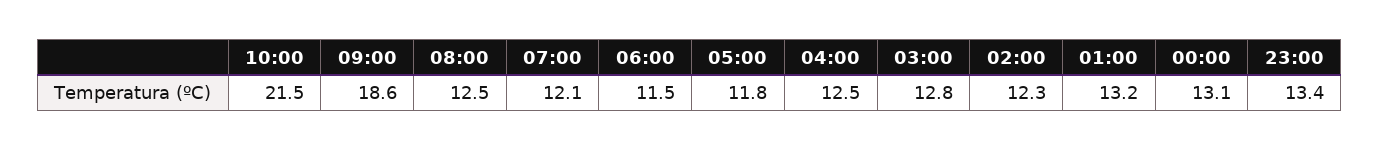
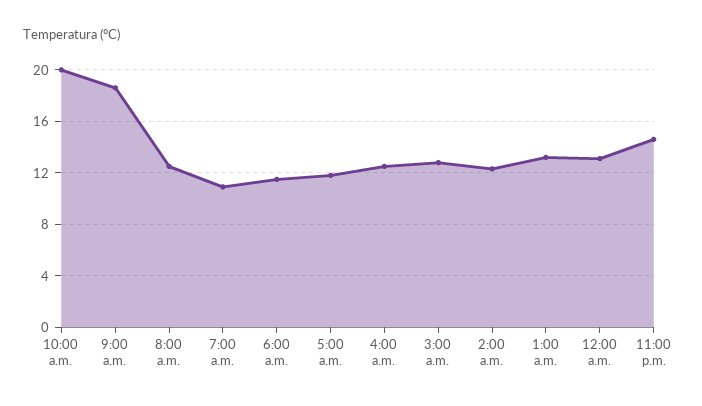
10:00: 21.5 -> 20
07:00: 12.1 -> 11
23:00: 13.4 -> 14.5

